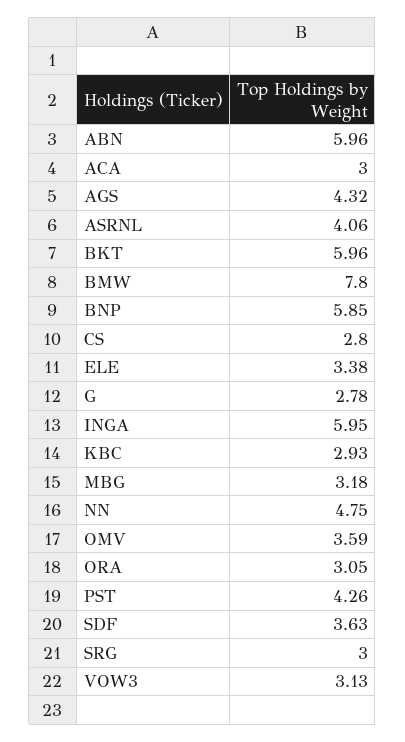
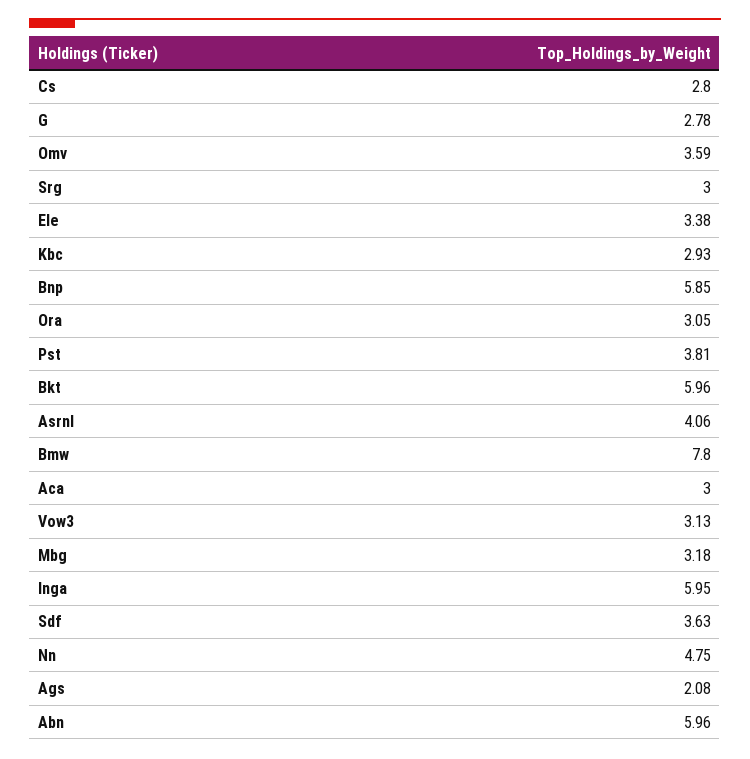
AGS: 4.32 -> 2.08
PST: 4.26 -> 3.81

